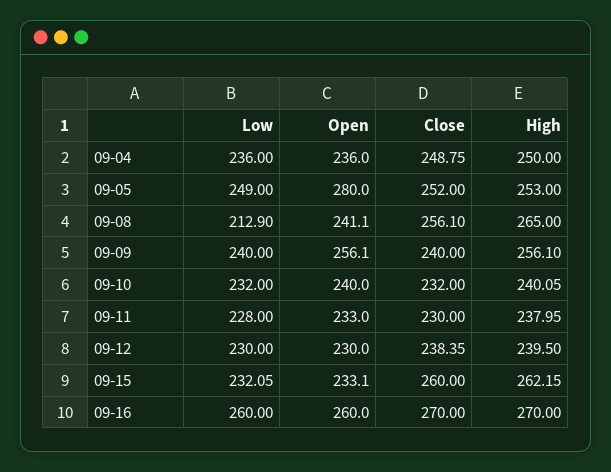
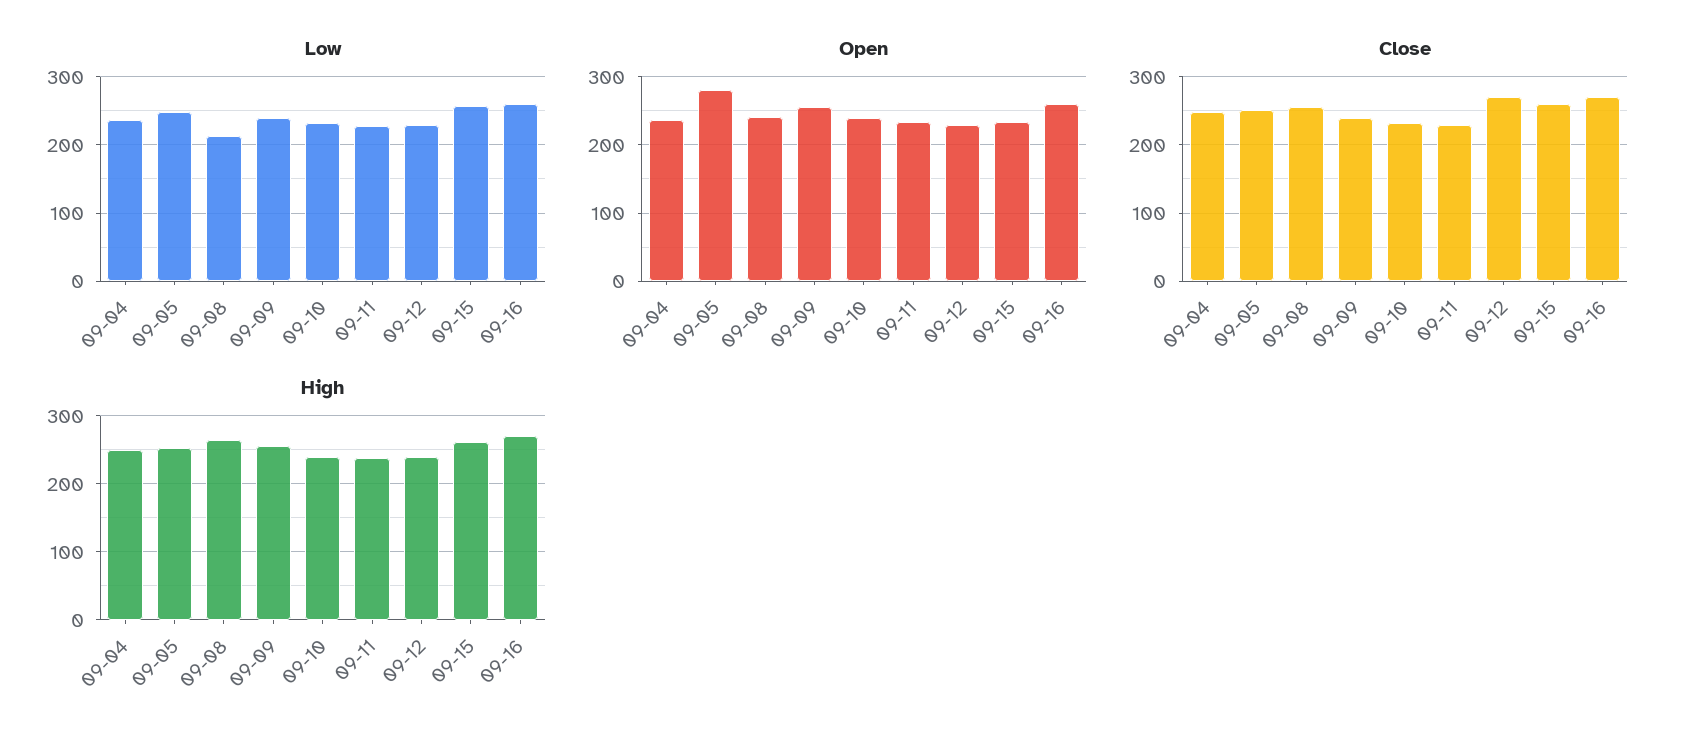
Close, 09-12: 238.35 -> 270
Low, 09-15: 232.05 -> 260

